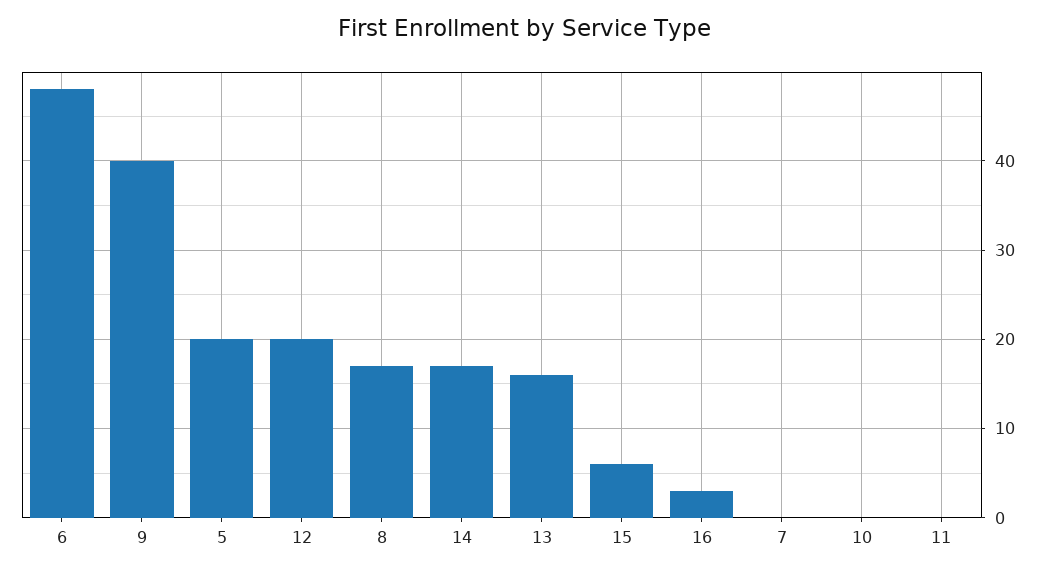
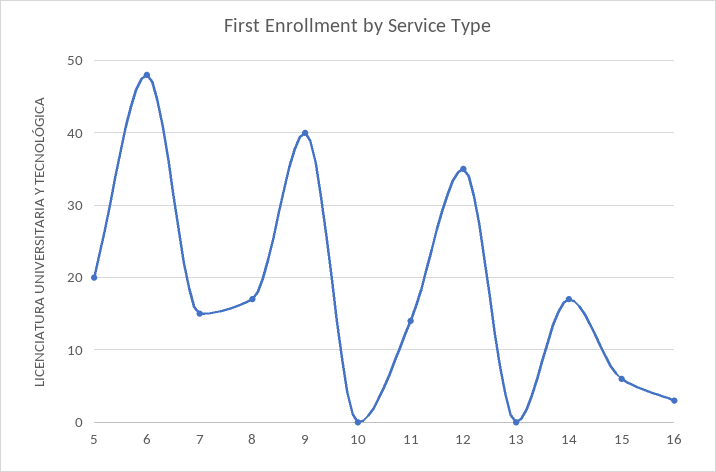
12: 20 -> 35
13: 16 -> 0
7: 0 -> 15
11: 0 -> 14

